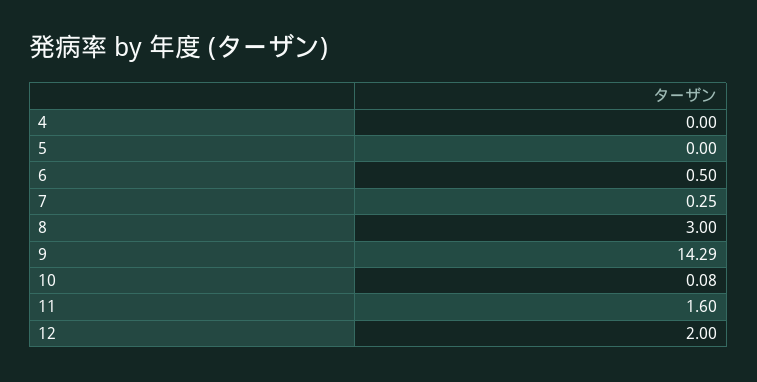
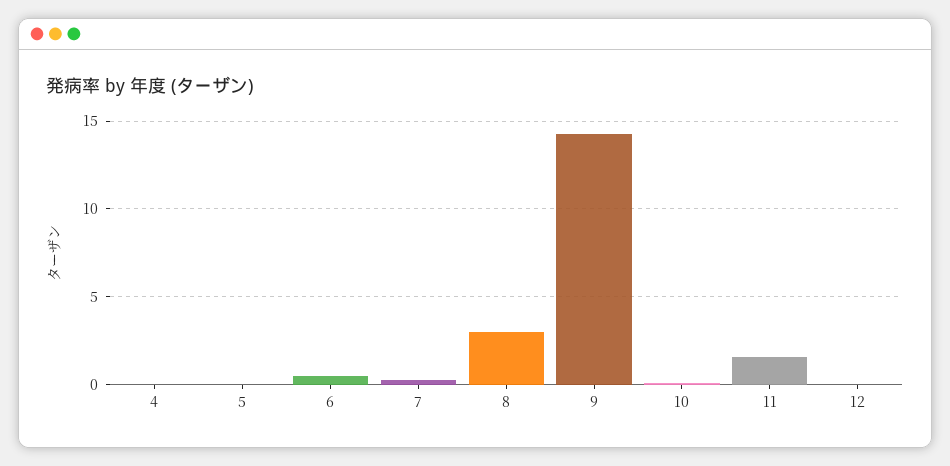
12: 2 -> 0

